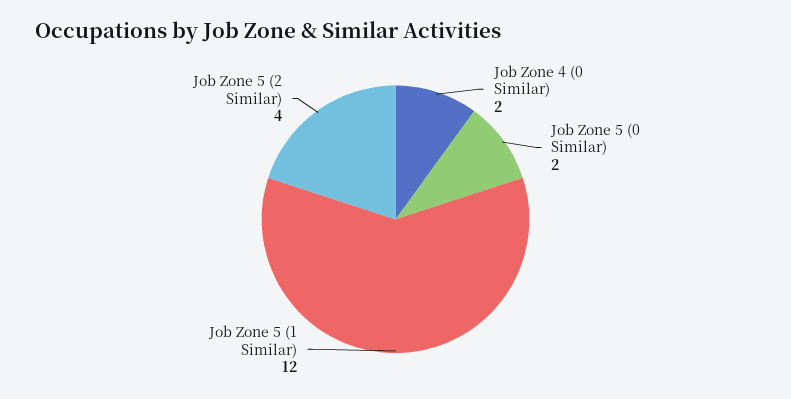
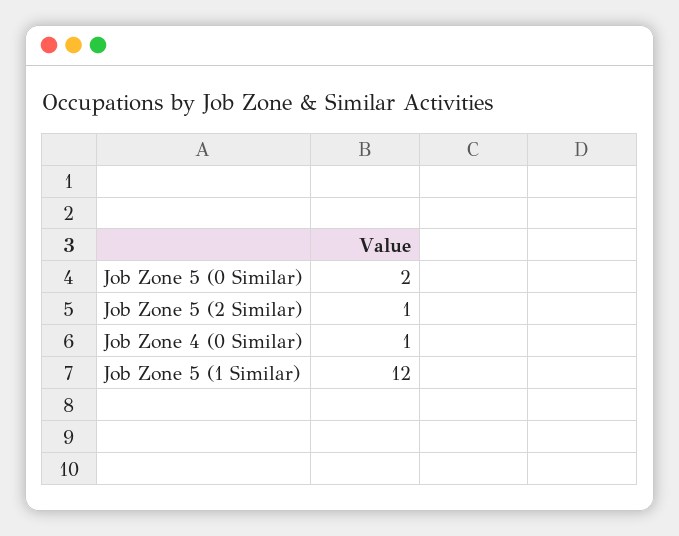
Job Zone 4 (0 Similar): 2 -> 1
Job Zone 5 (2 Similar): 4 -> 1

